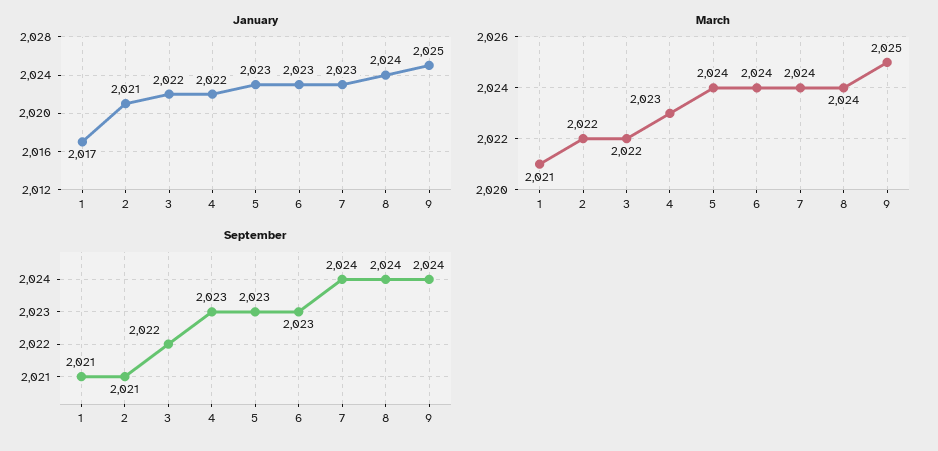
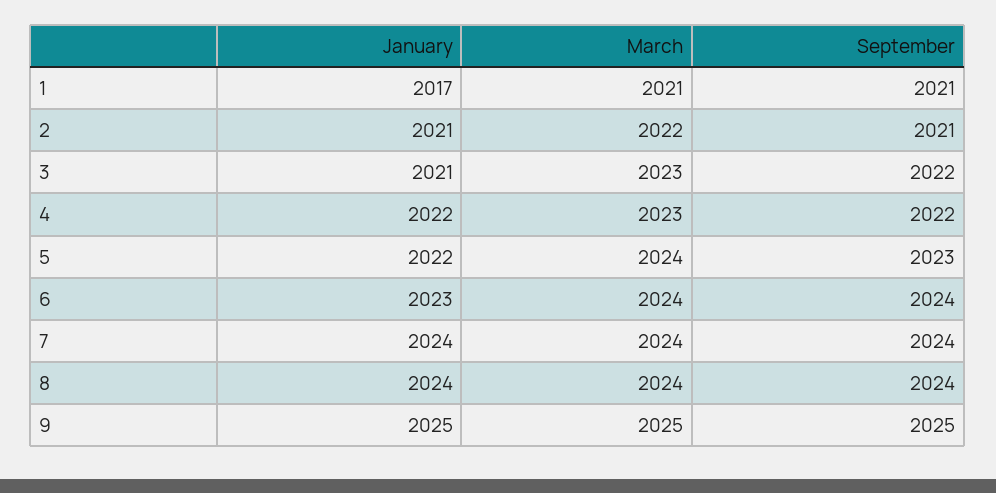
January, 3: 2022 -> 2021
January, 5: 2023 -> 2022
January, 7: 2023 -> 2024
March, 3: 2022 -> 2023
September, 4: 2023 -> 2022
September, 6: 2023 -> 2024
September, 9: 2024 -> 2025

